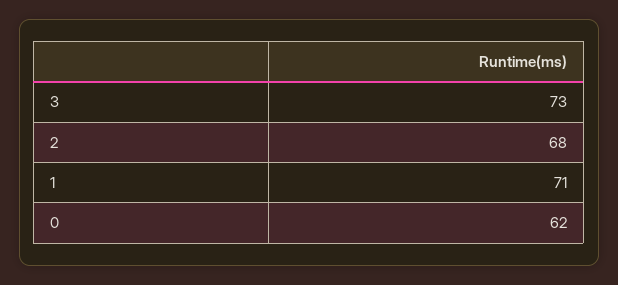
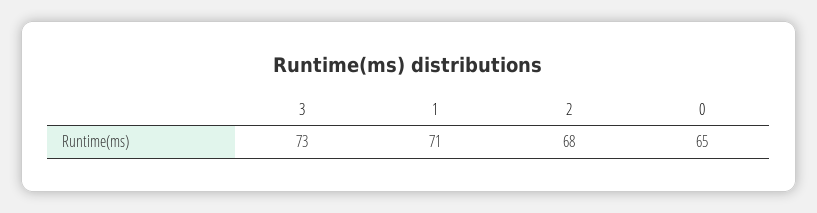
0: 62 -> 65

